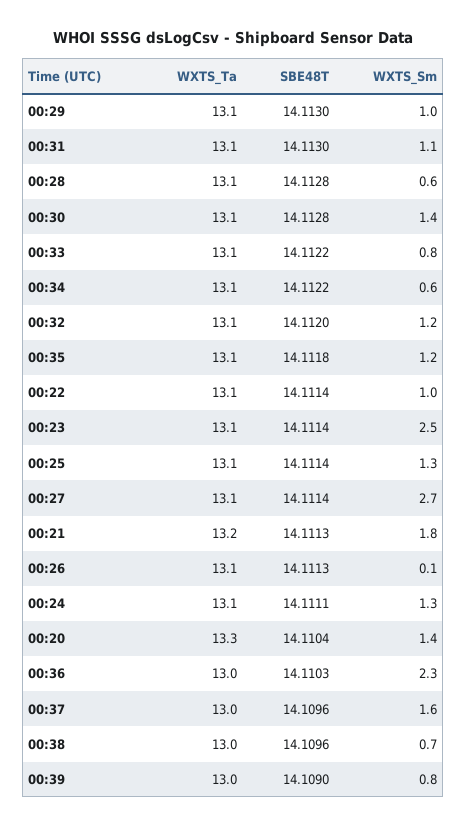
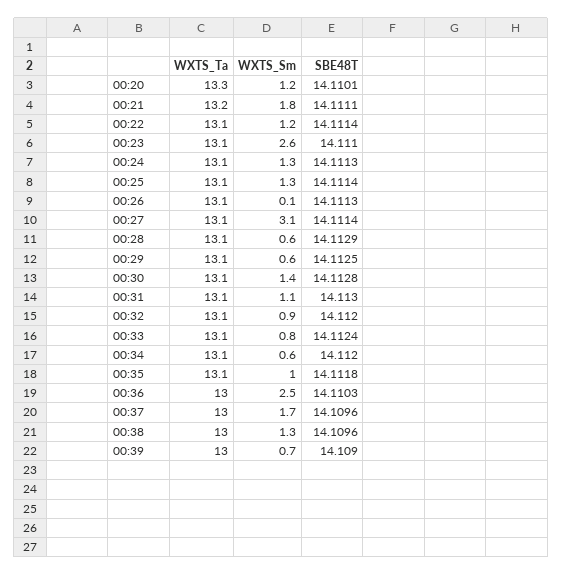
SBE48T, 00:29: 14.113 -> 14.1125
WXTS_Sm, 00:29: 1 -> 0.6
SBE48T, 00:28: 14.1128 -> 14.1129
SBE48T, 00:33: 14.1122 -> 14.1124
SBE48T, 00:34: 14.1122 -> 14.112
WXTS_Sm, 00:32: 1.2 -> 0.9
WXTS_Sm, 00:35: 1.2 -> 1
WXTS_Sm, 00:22: 1 -> 1.2
SBE48T, 00:23: 14.1114 -> 14.111
WXTS_Sm, 00:23: 2.5 -> 2.6
WXTS_Sm, 00:27: 2.7 -> 3.1
SBE48T, 00:21: 14.1113 -> 14.1111
SBE48T, 00:24: 14.1111 -> 14.1113
SBE48T, 00:20: 14.1104 -> 14.1101
WXTS_Sm, 00:20: 1.4 -> 1.2
WXTS_Sm, 00:36: 2.3 -> 2.5
WXTS_Sm, 00:37: 1.6 -> 1.7
WXTS_Sm, 00:38: 0.7 -> 1.3
WXTS_Sm, 00:39: 0.8 -> 0.7

